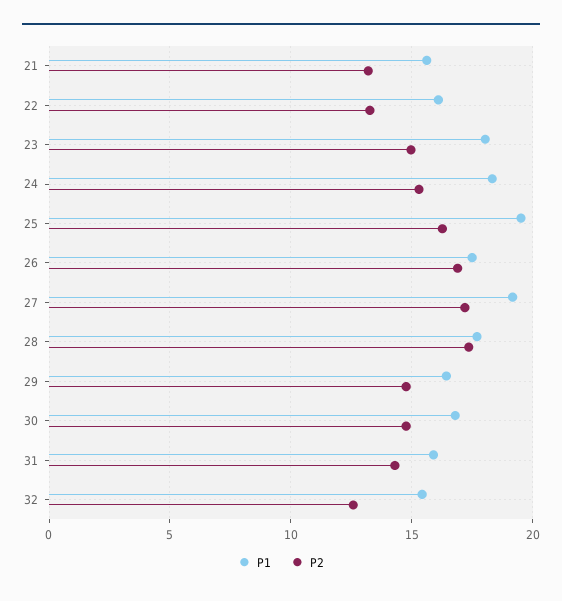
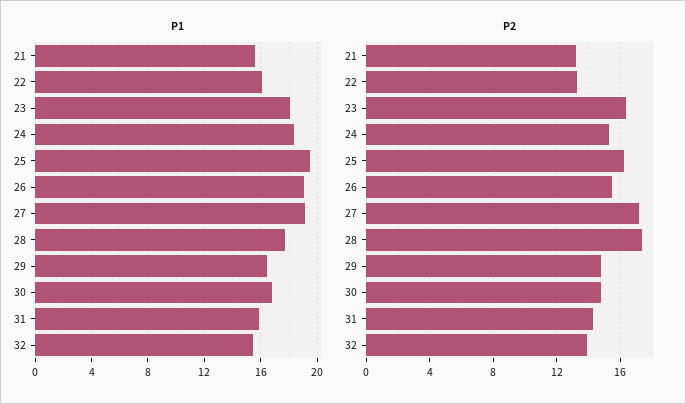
P2, 23: 15 -> 16.5
P1, 26: 17.5 -> 19
P2, 26: 17 -> 15.5
P2, 32: 12.5 -> 14

